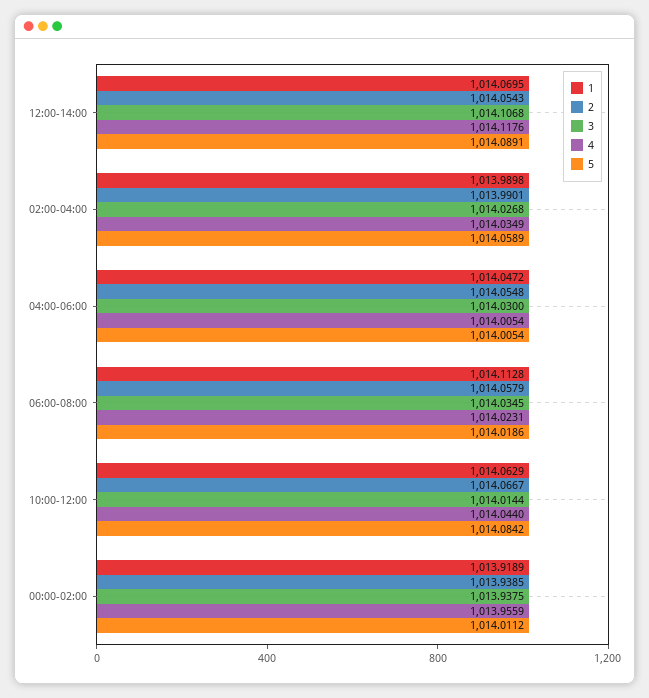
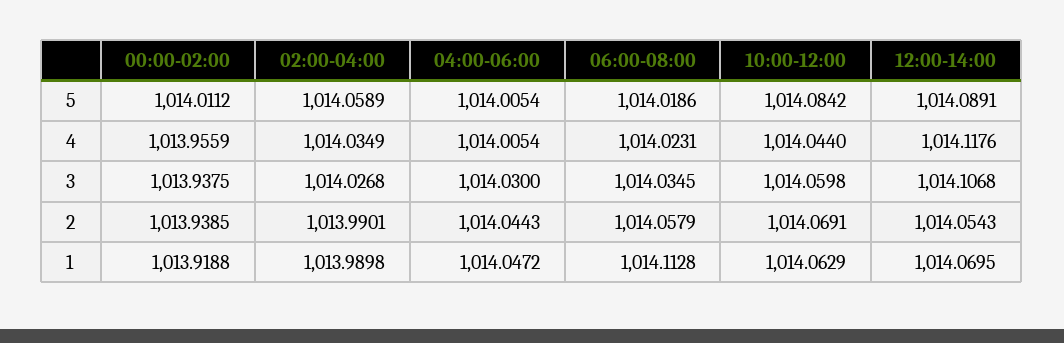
2, 04:00-06:00: 1014.0548 -> 1014.0443
2, 10:00-12:00: 1014.0667 -> 1014.0691
3, 10:00-12:00: 1014.0144 -> 1014.0598
1, 00:00-02:00: 1013.9189 -> 1013.9188

